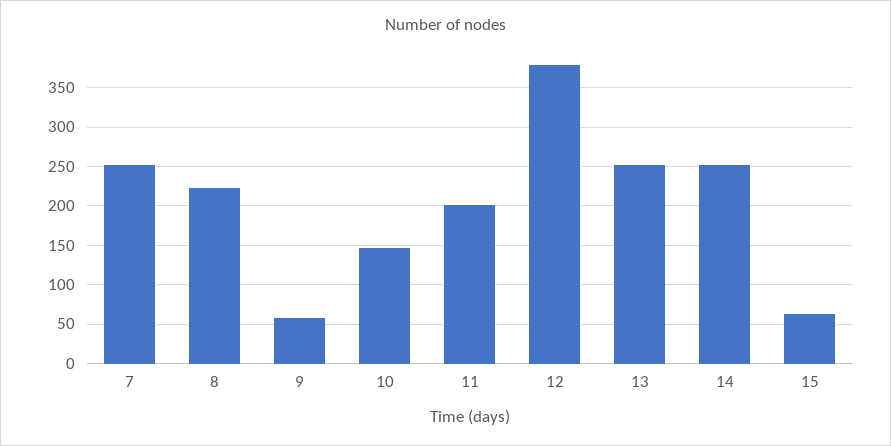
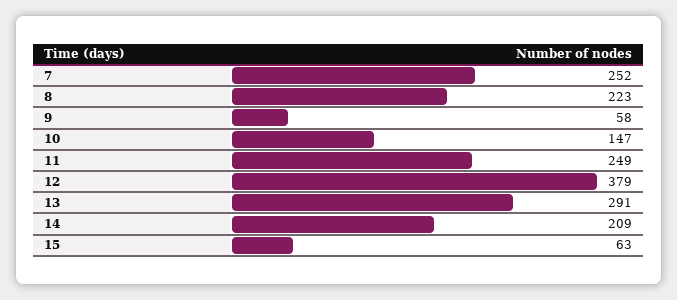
11: 200 -> 249
13: 250 -> 291
14: 250 -> 209

